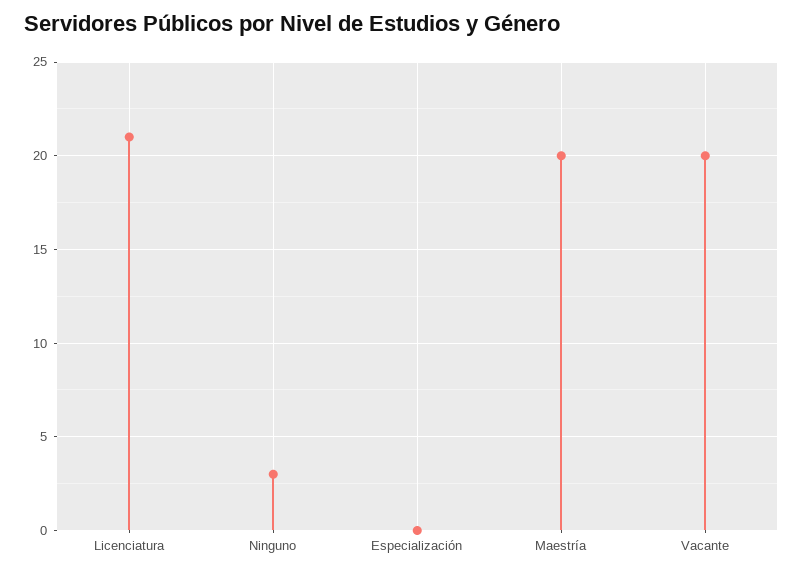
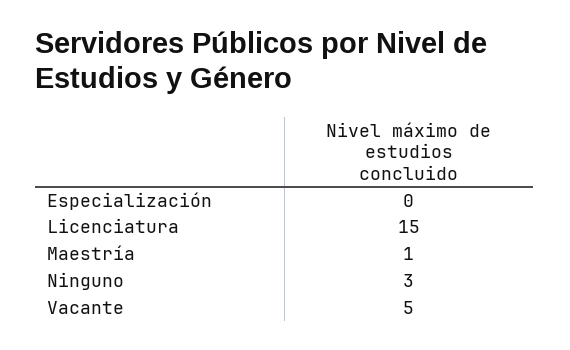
Licenciatura: 21 -> 15
Maestría: 20 -> 1
Vacante: 20 -> 5

